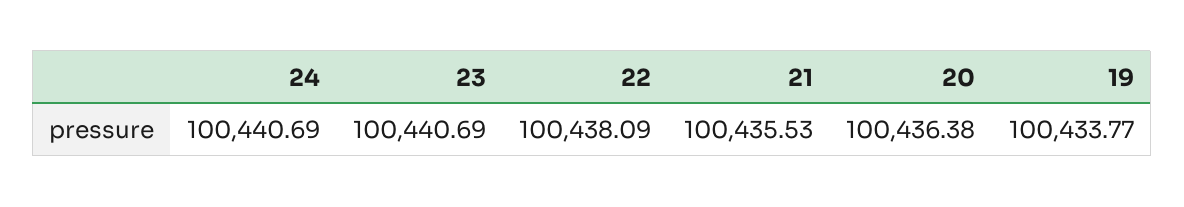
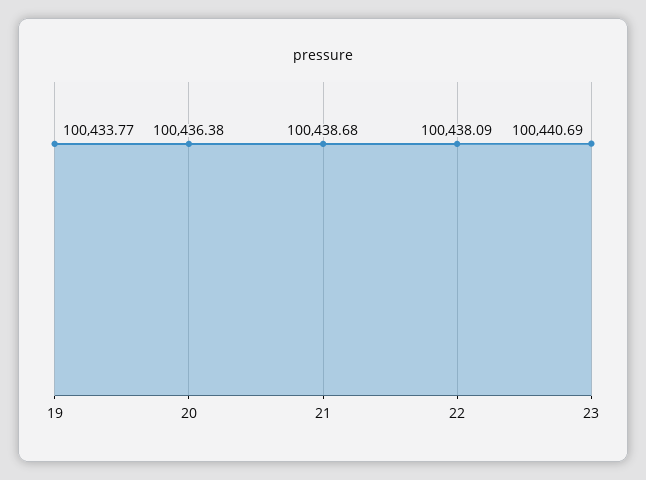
24: 100440.69 -> none
21: 100435.53 -> 100438.68

